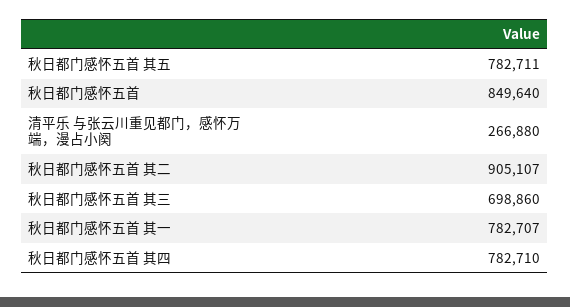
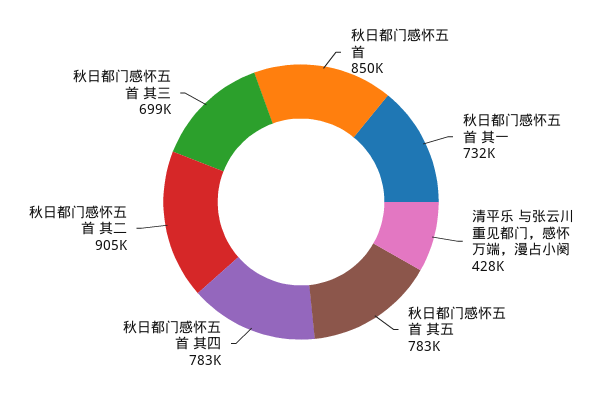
清平乐 与张云川重见都门，感怀万端，漫占小阕: 266880 -> 428000
秋日都门感怀五首 其一: 782707 -> 732000

